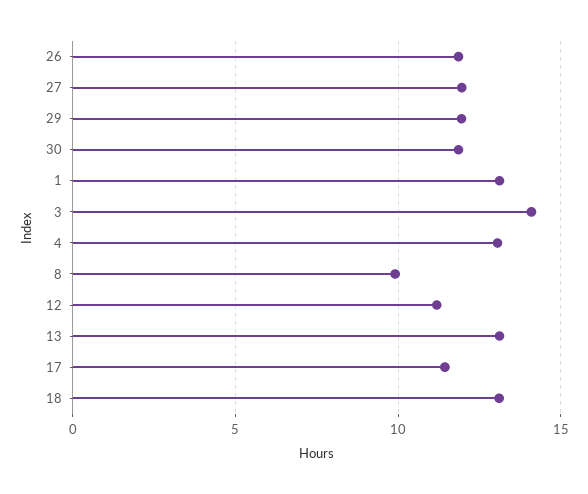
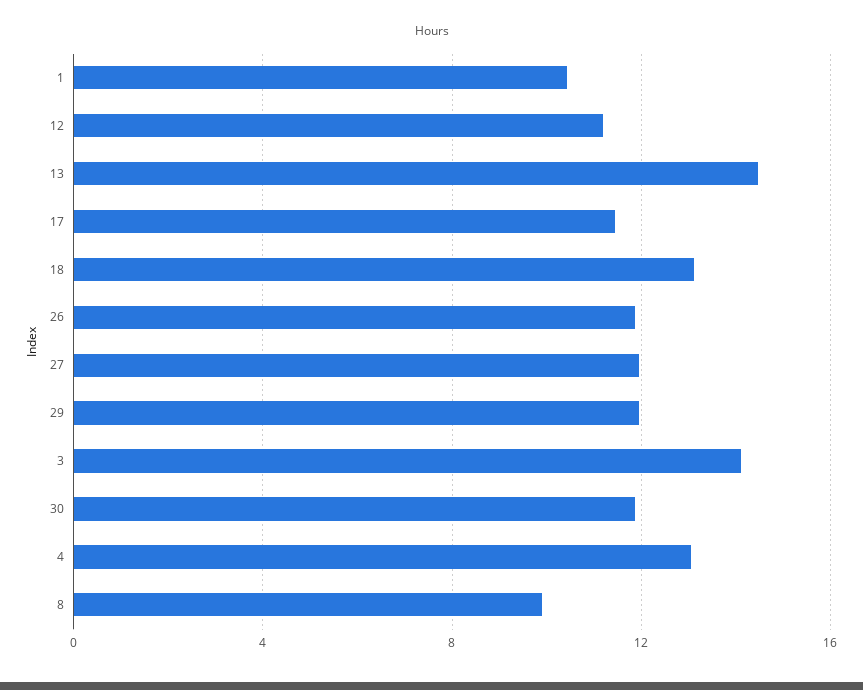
1: 13 -> 10.5
13: 13 -> 14.5

